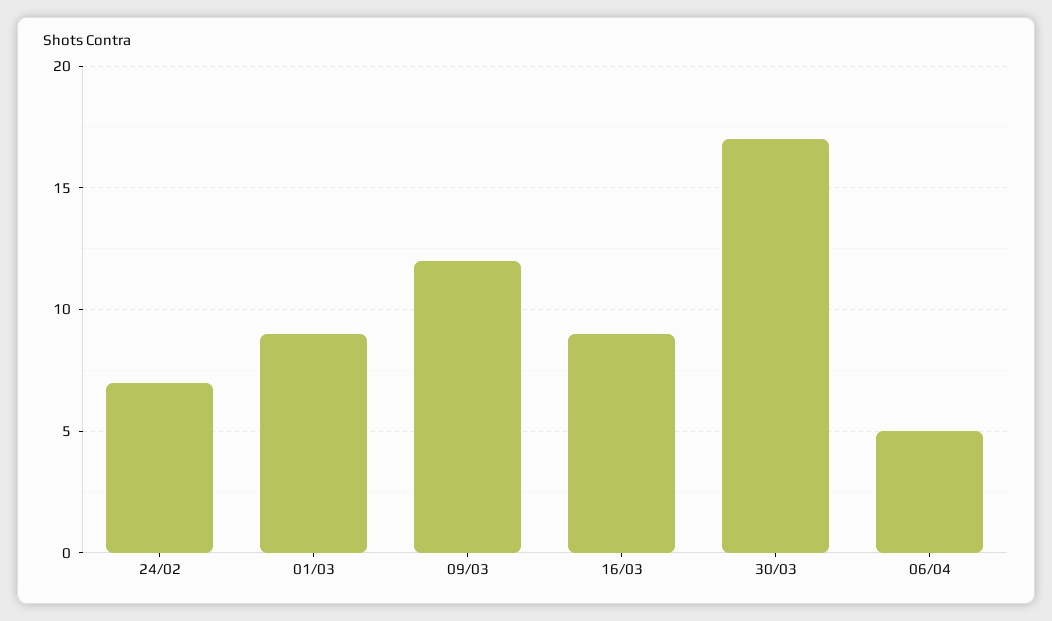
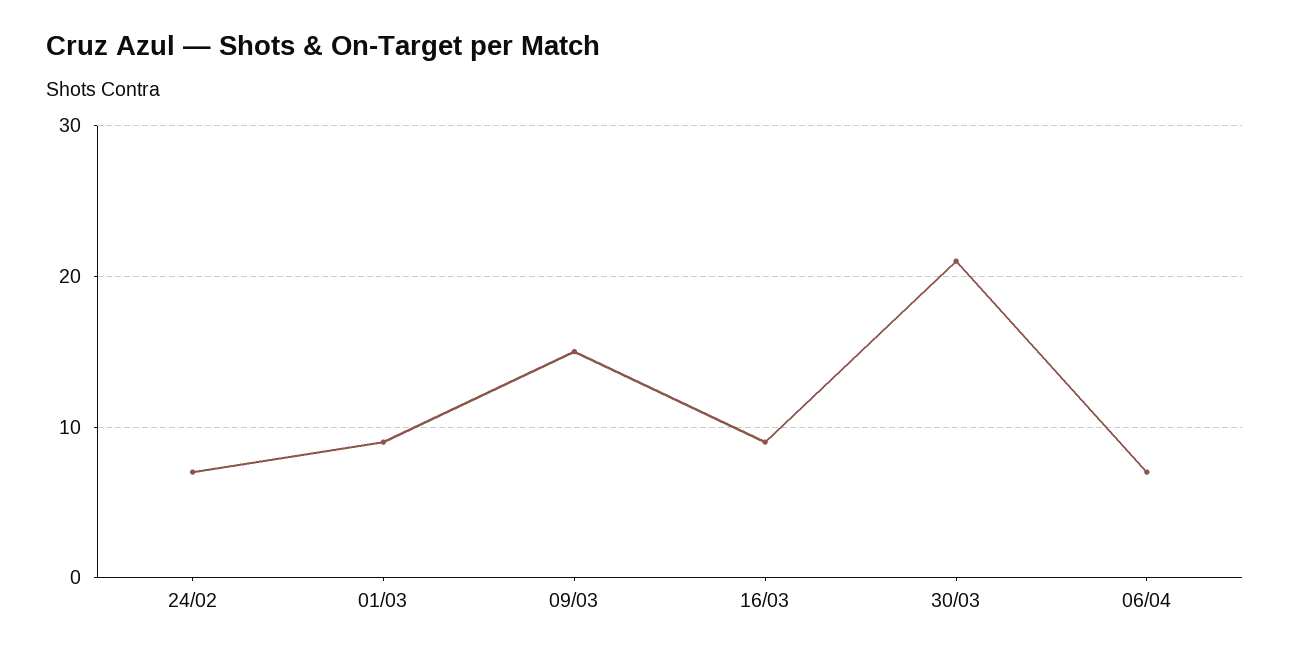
09/03: 12 -> 15
30/03: 17 -> 21
06/04: 5 -> 7

